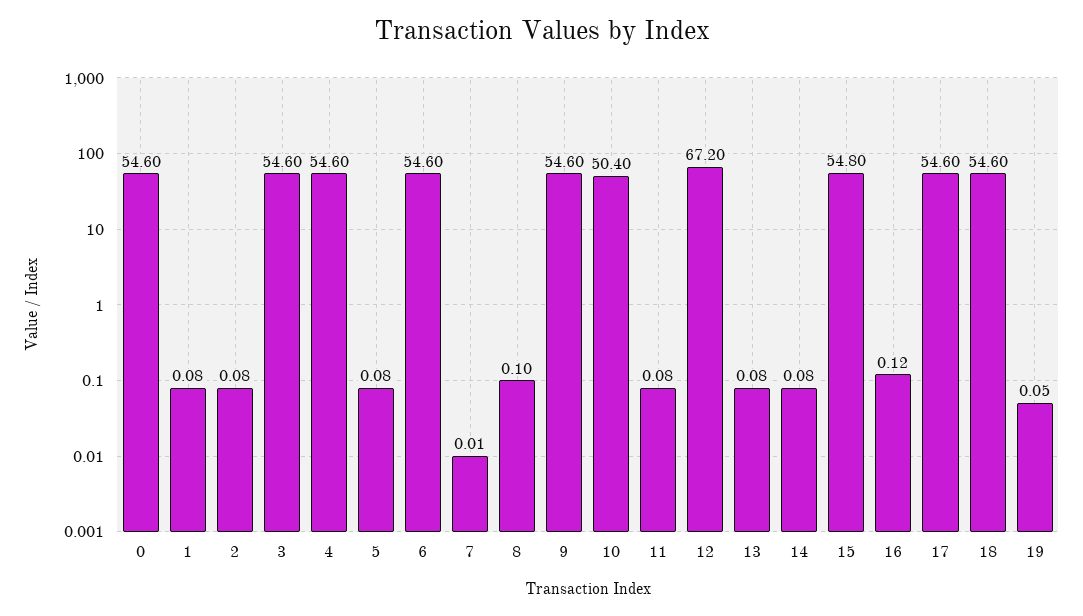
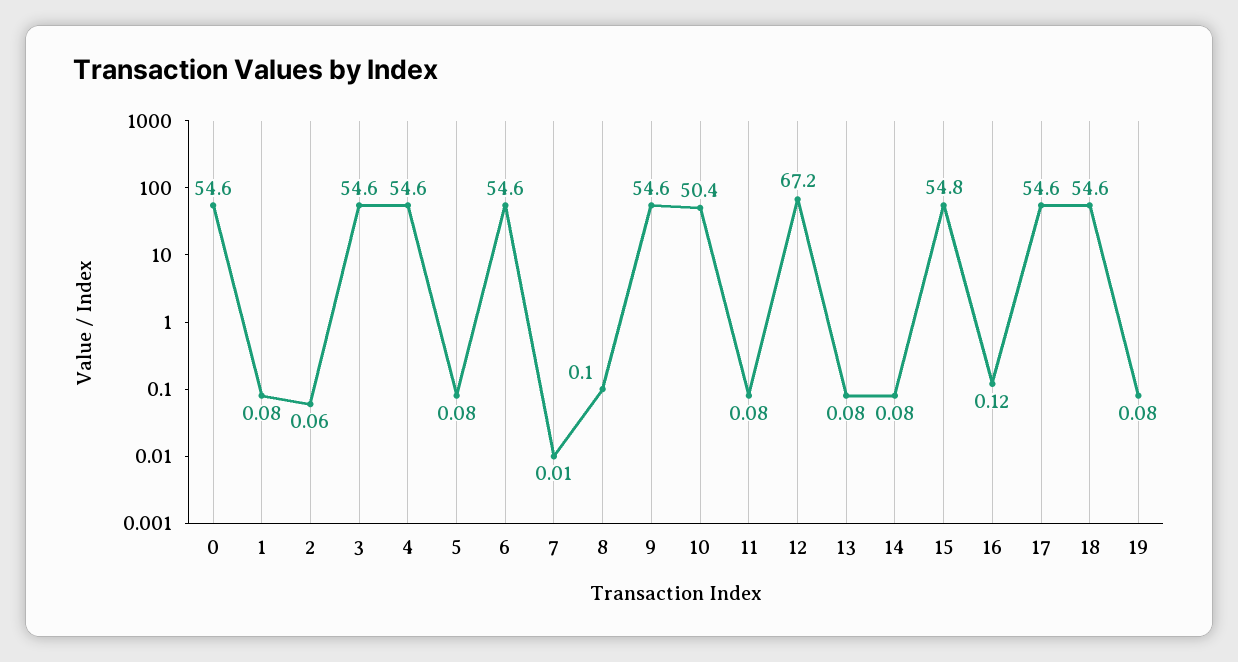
2: 0.08 -> 0.06
19: 0.05 -> 0.08

